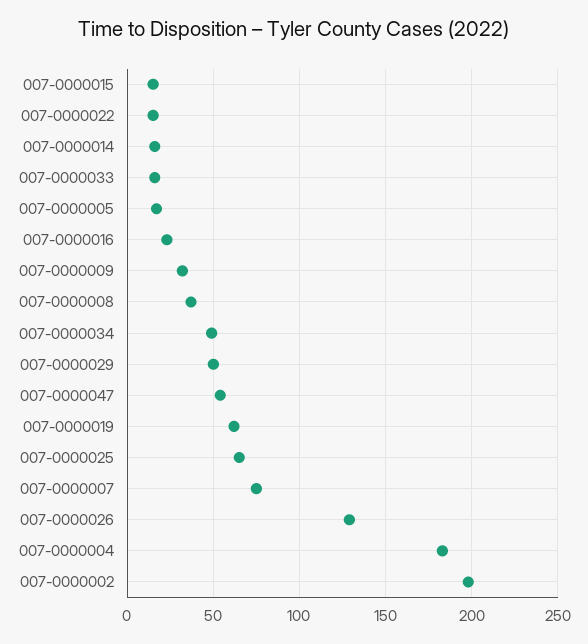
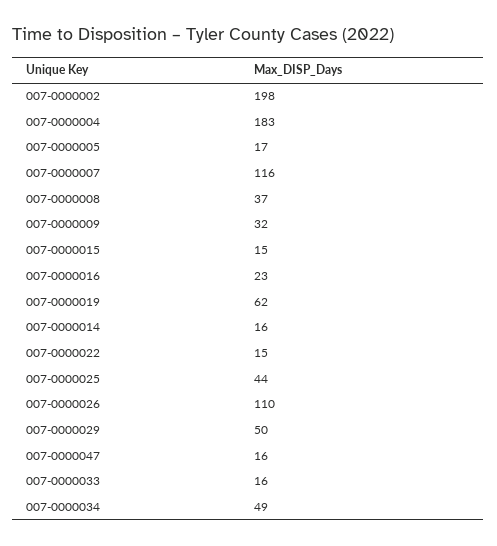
007-0000047: 55 -> 16
007-0000025: 65 -> 44
007-0000007: 75 -> 116
007-0000026: 130 -> 110

